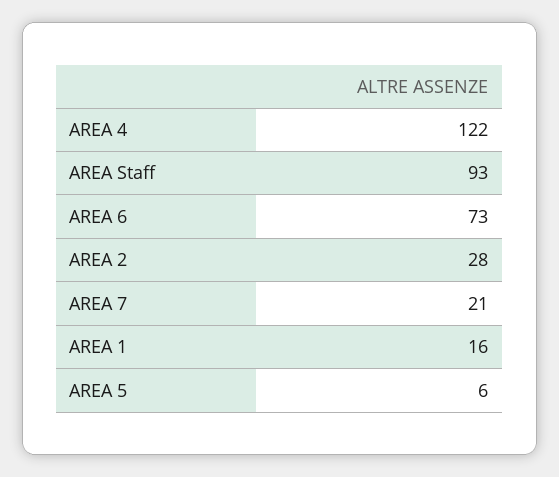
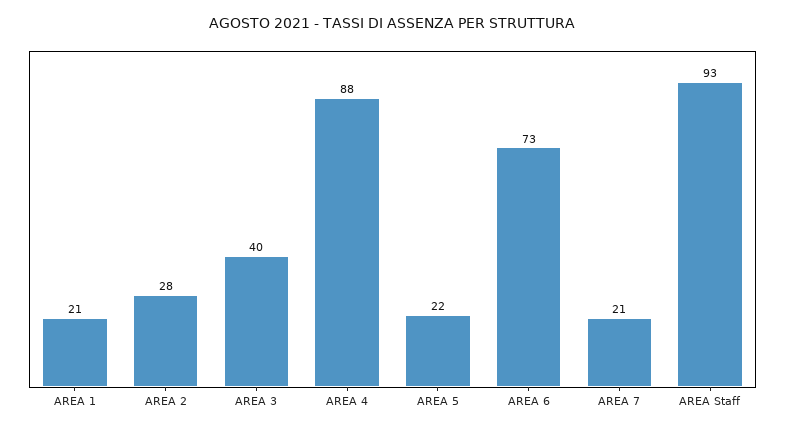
AREA 4: 122 -> 88
AREA 1: 16 -> 21
AREA 5: 6 -> 22
AREA 3: none -> 40

